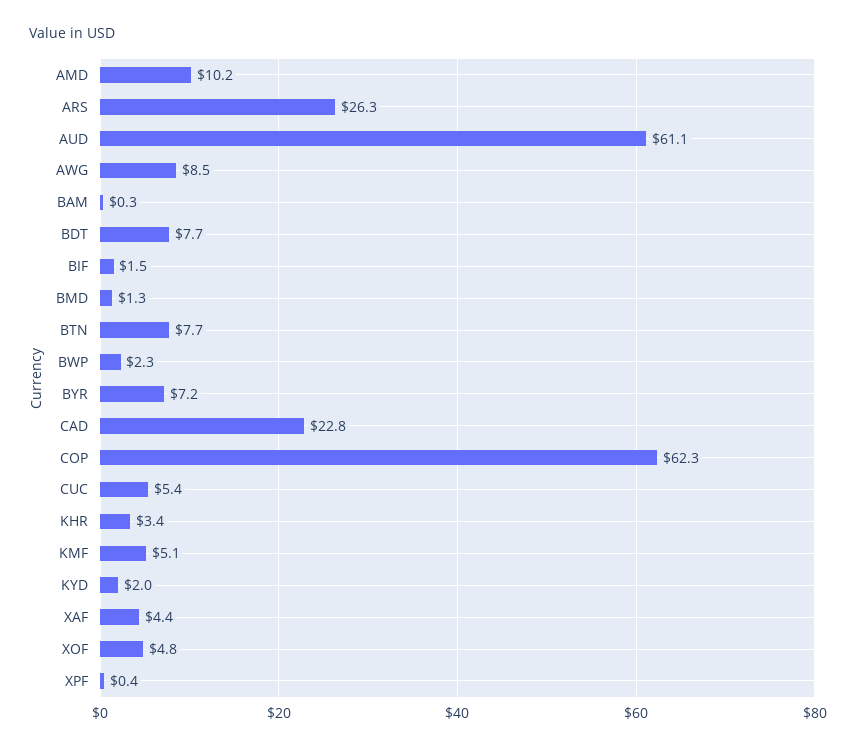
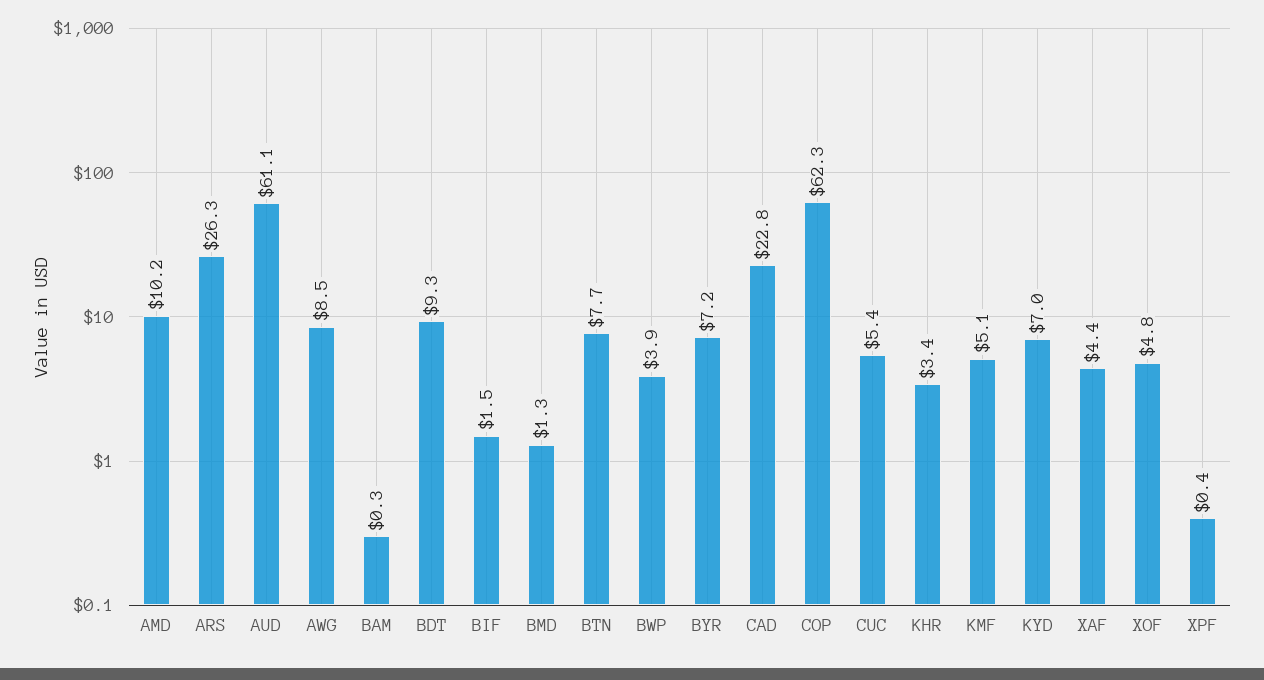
BDT: 7.7 -> 9.3
BWP: 2.3 -> 3.9
KYD: 2 -> 7

